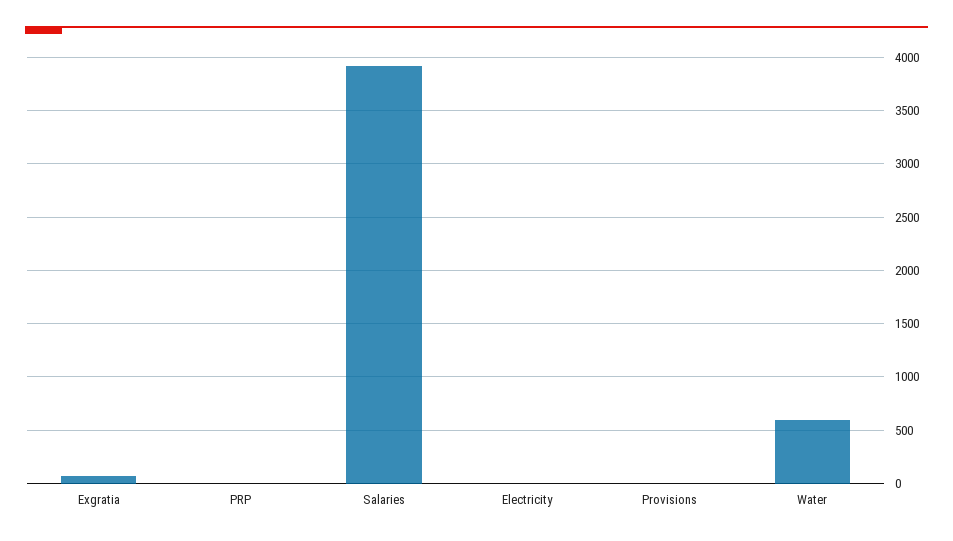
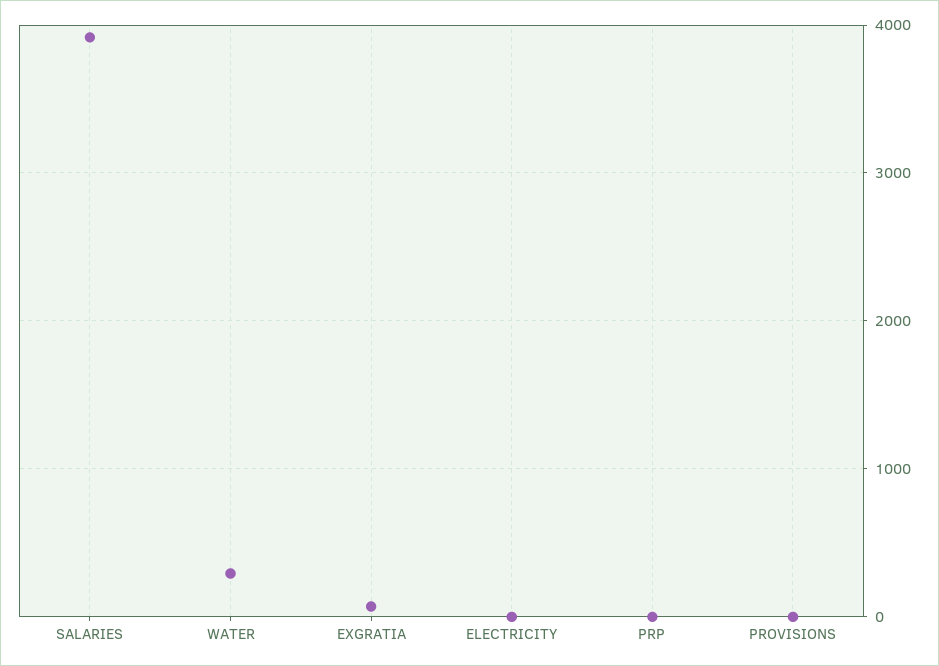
Water: 600 -> 300

